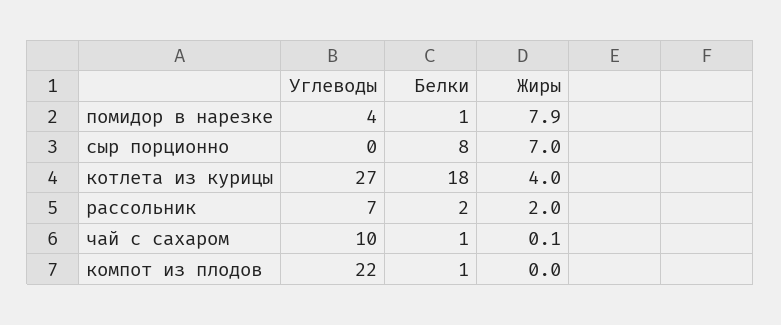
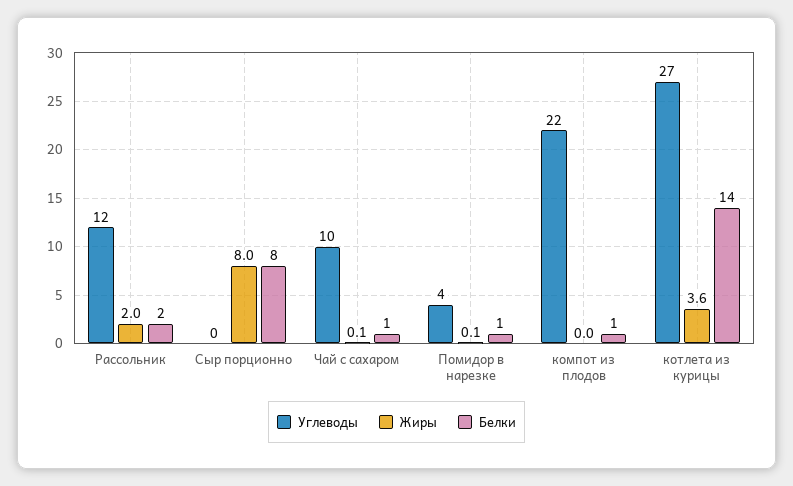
Жиры, помидор в нарезке: 7.9 -> 0.1
Жиры, сыр порционно: 7 -> 8
Белки, котлета из курицы: 18 -> 14
Жиры, котлета из курицы: 4 -> 3.6
Углеводы, рассольник: 7 -> 12

